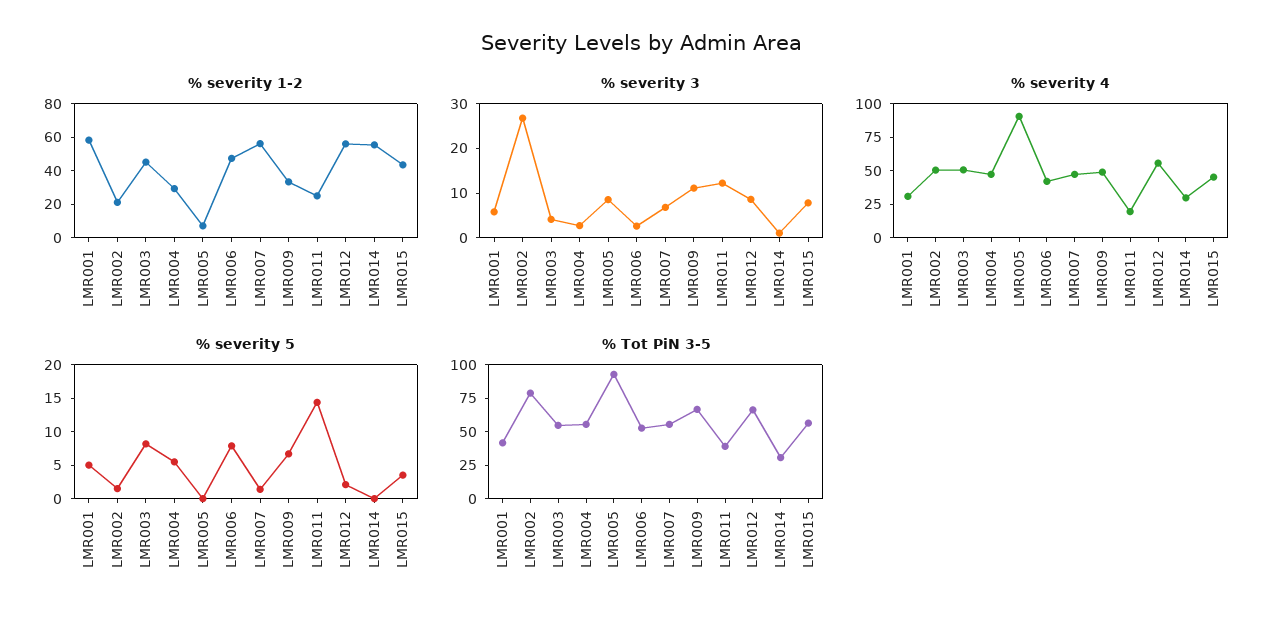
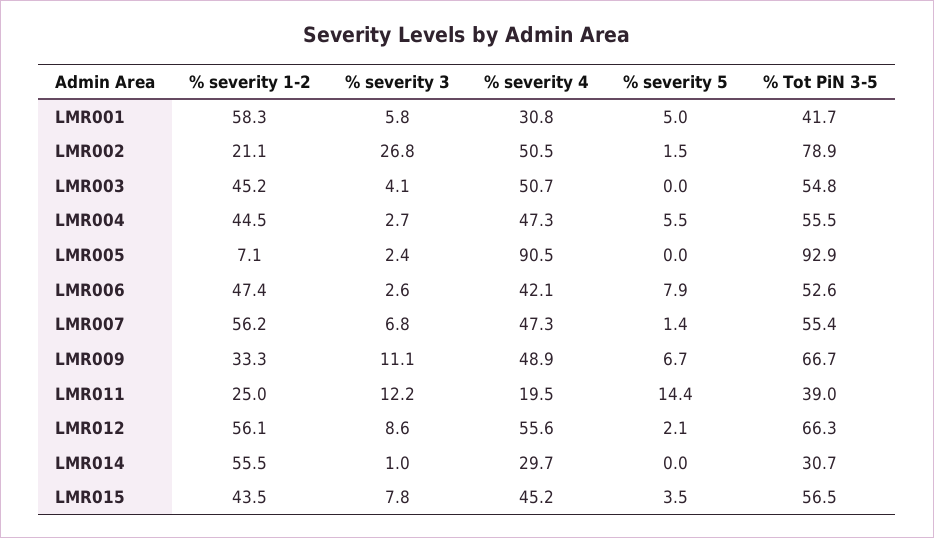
% severity 1-2, LMR004: 30 -> 44.5
% severity 3, LMR005: 8 -> 2.4
% severity 5, LMR003: 7.5 -> 0

